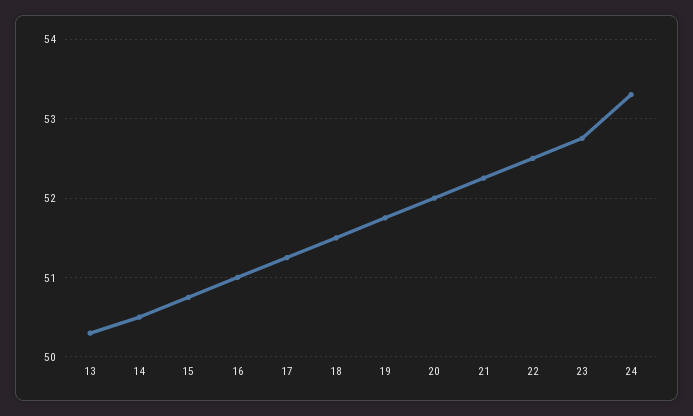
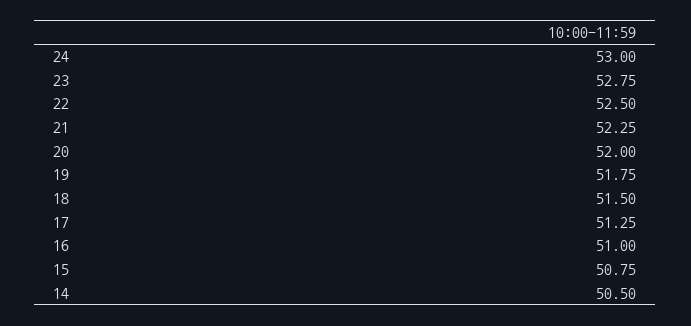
13: 50.3 -> none
24: 53.3 -> 53

